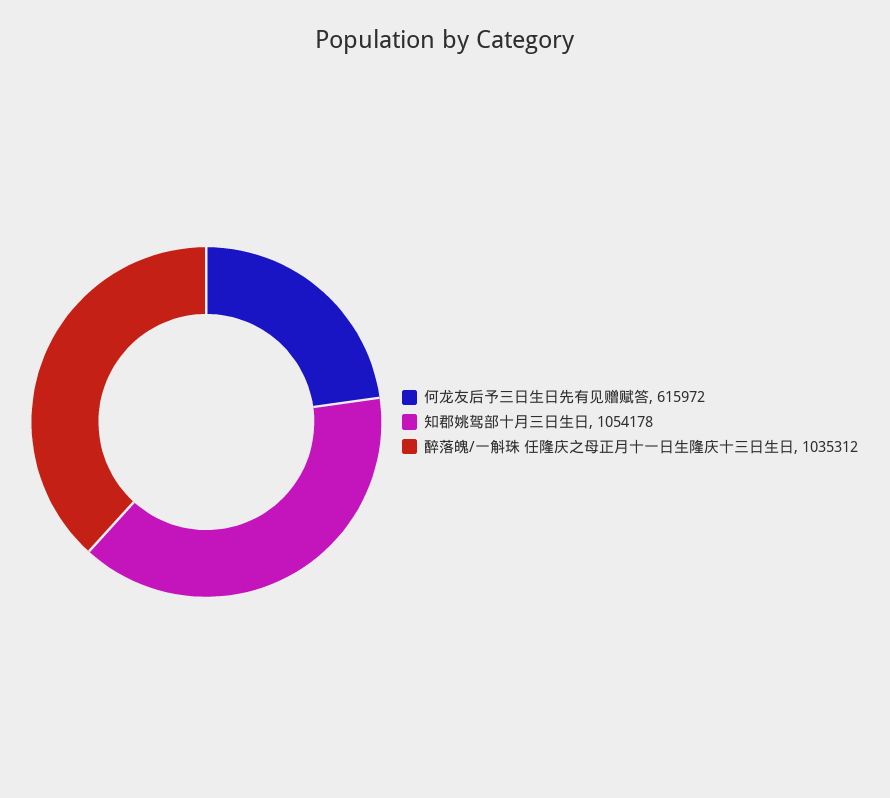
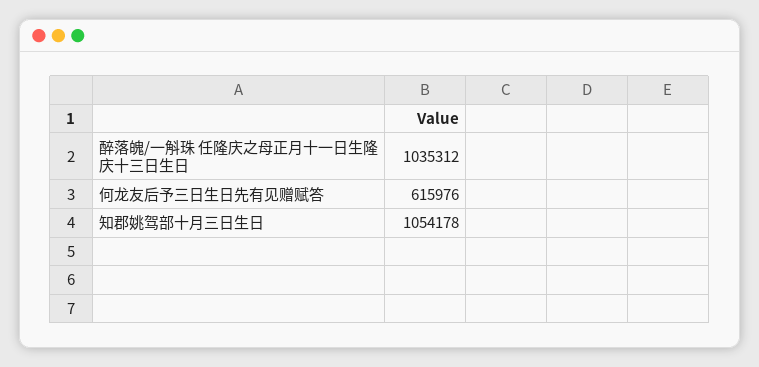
何龙友后予三日生日先有见赠赋答: 615972 -> 615976

